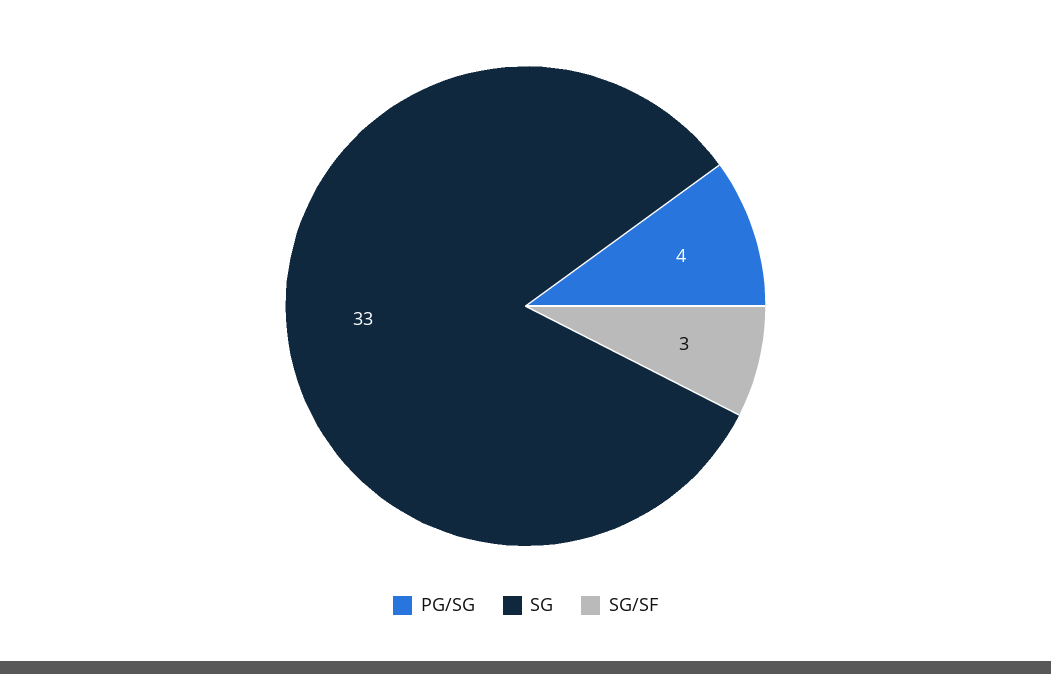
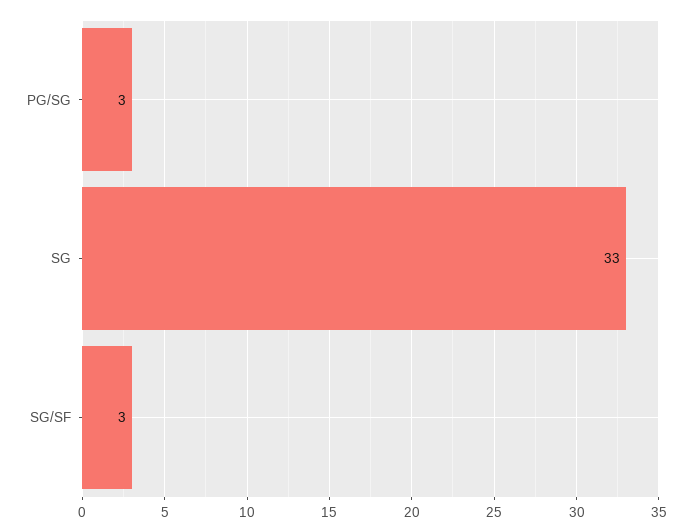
PG/SG: 4 -> 3

